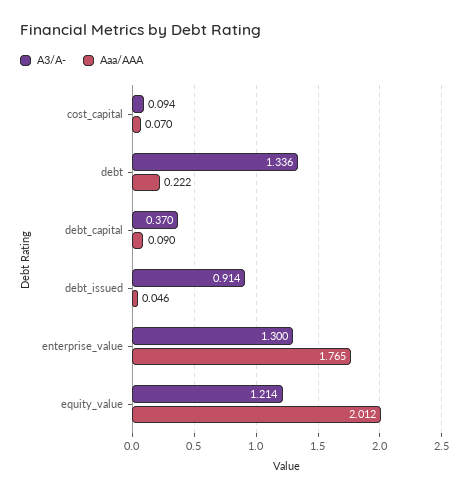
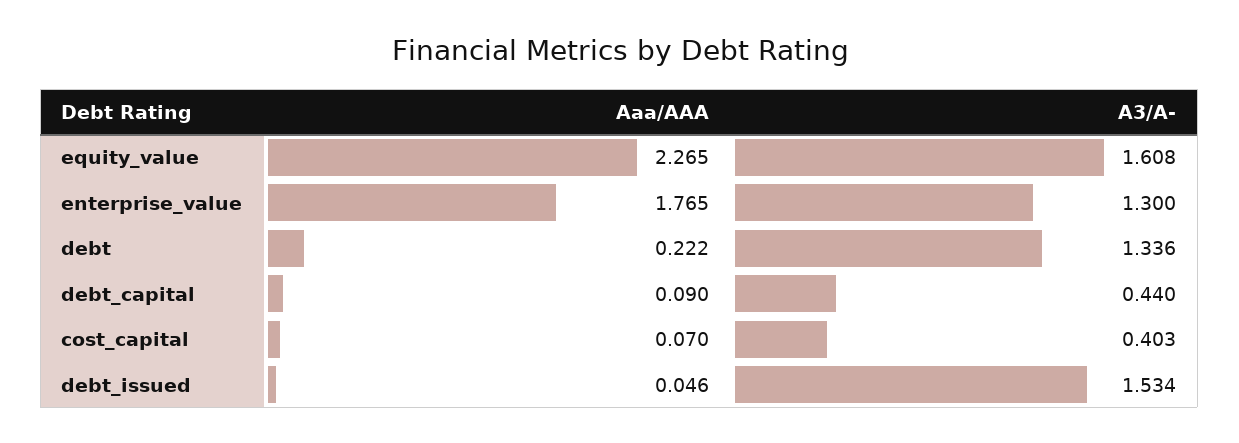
A3/A-, cost_capital: 0.094 -> 0.403
A3/A-, debt_capital: 0.37 -> 0.44
A3/A-, debt_issued: 0.914 -> 1.534
A3/A-, equity_value: 1.214 -> 1.608
Aaa/AAA, equity_value: 2.012 -> 2.265

